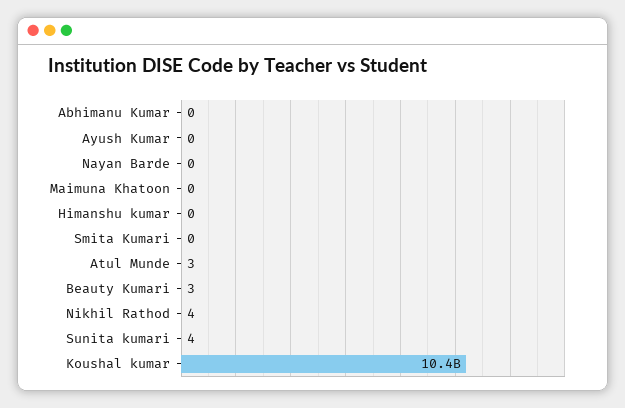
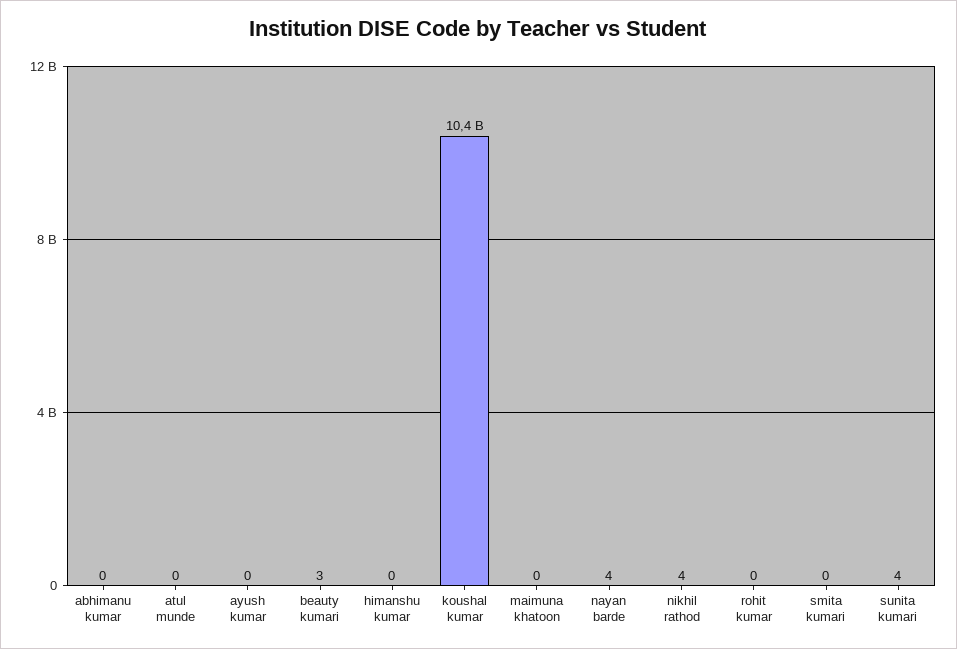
Nayan Barde: 0 -> 4
Atul Munde: 3 -> 0
rohit kumar: none -> 0

